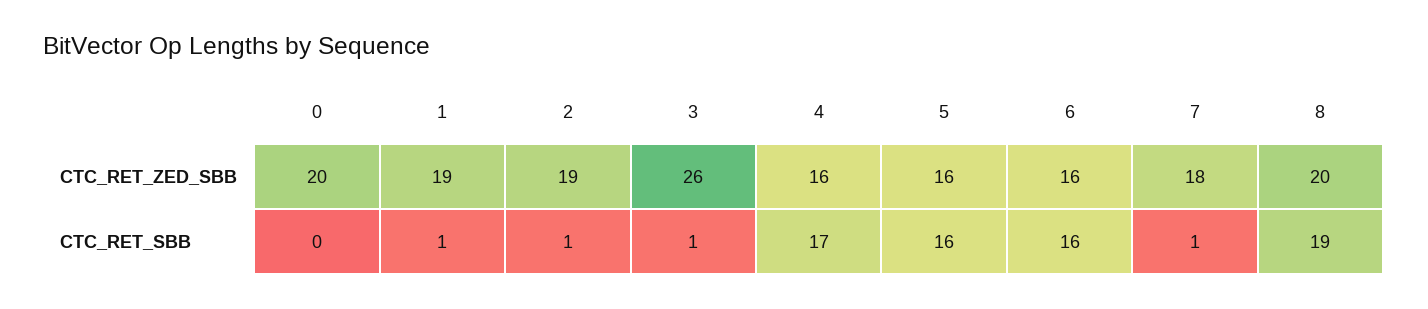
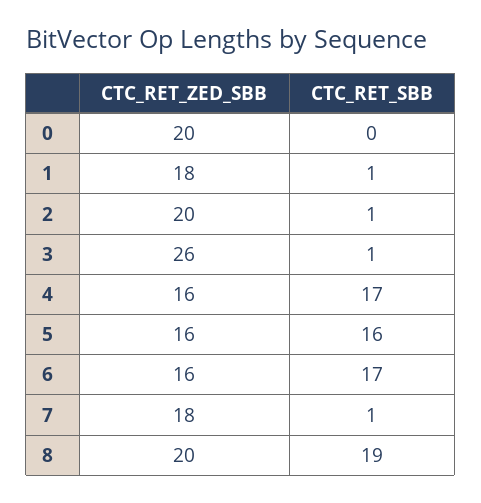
1, CTC_RET_ZED_SBB: 19 -> 18
2, CTC_RET_ZED_SBB: 19 -> 20
6, CTC_RET_SBB: 16 -> 17

